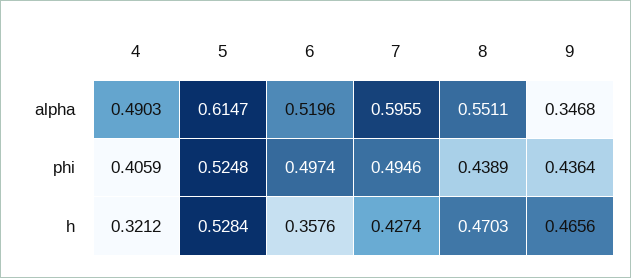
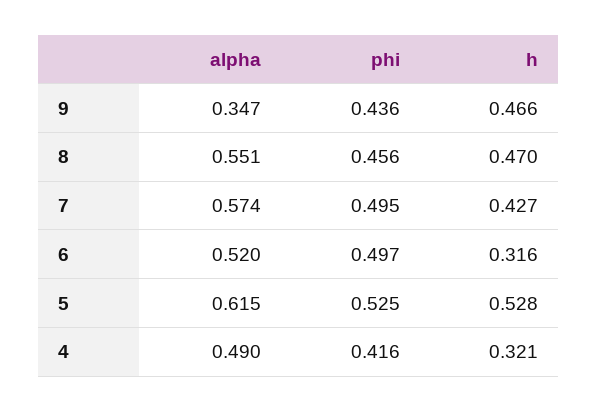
7, alpha: 0.5955 -> 0.574
4, phi: 0.4059 -> 0.416
8, phi: 0.4389 -> 0.456
6, h: 0.3576 -> 0.316

